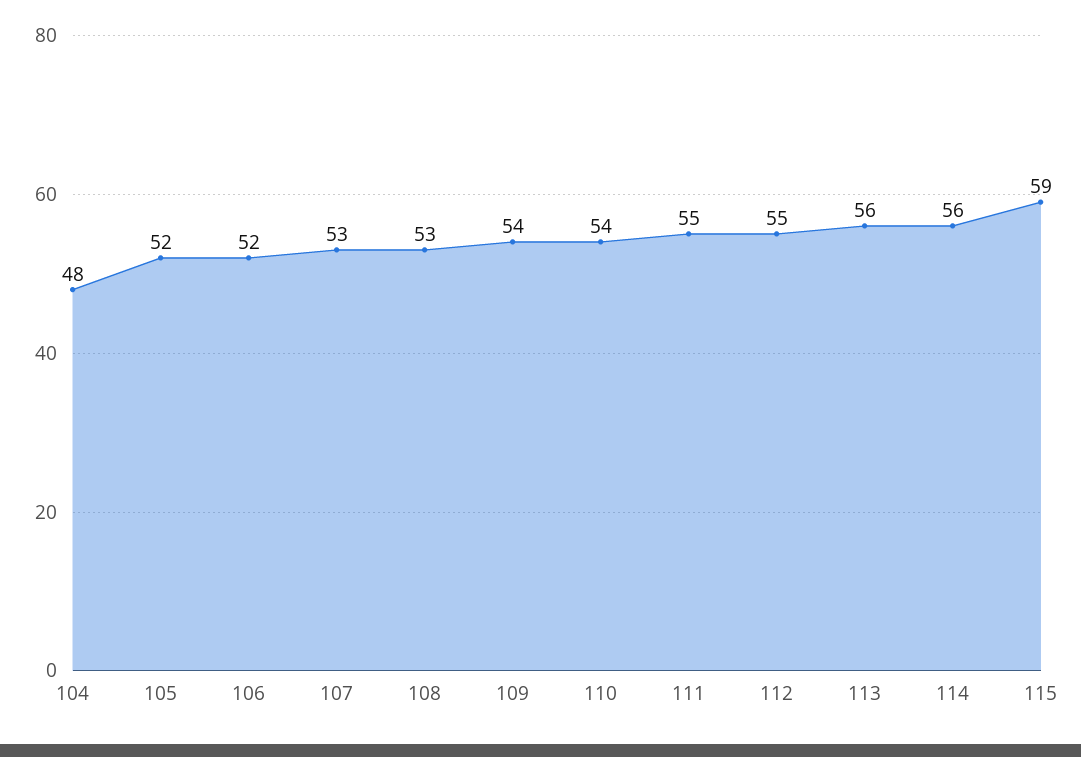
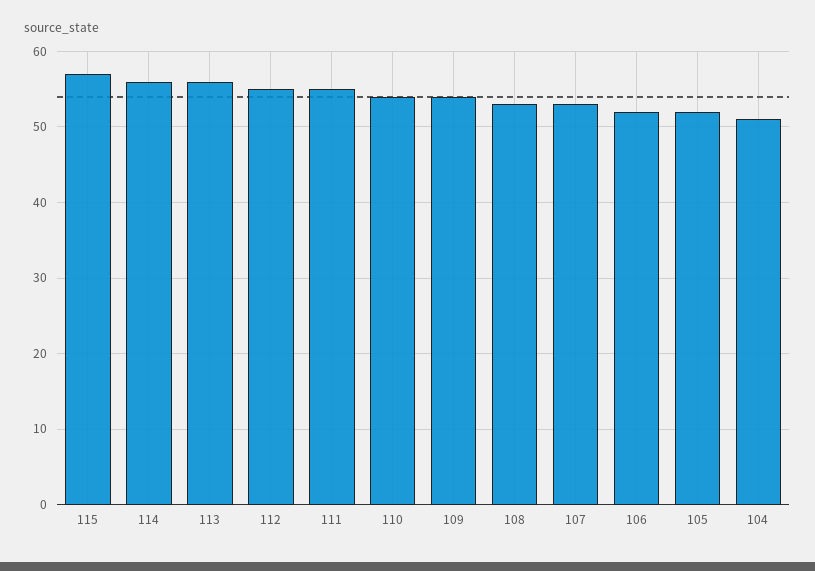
104: 48 -> 51
115: 59 -> 57

